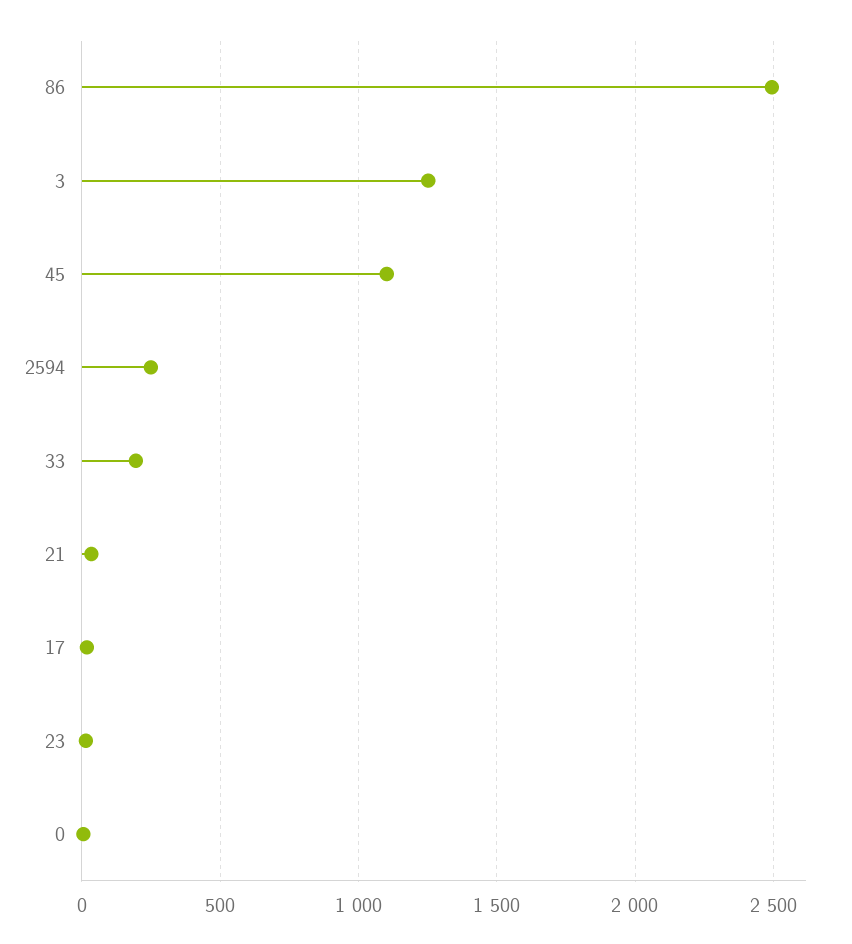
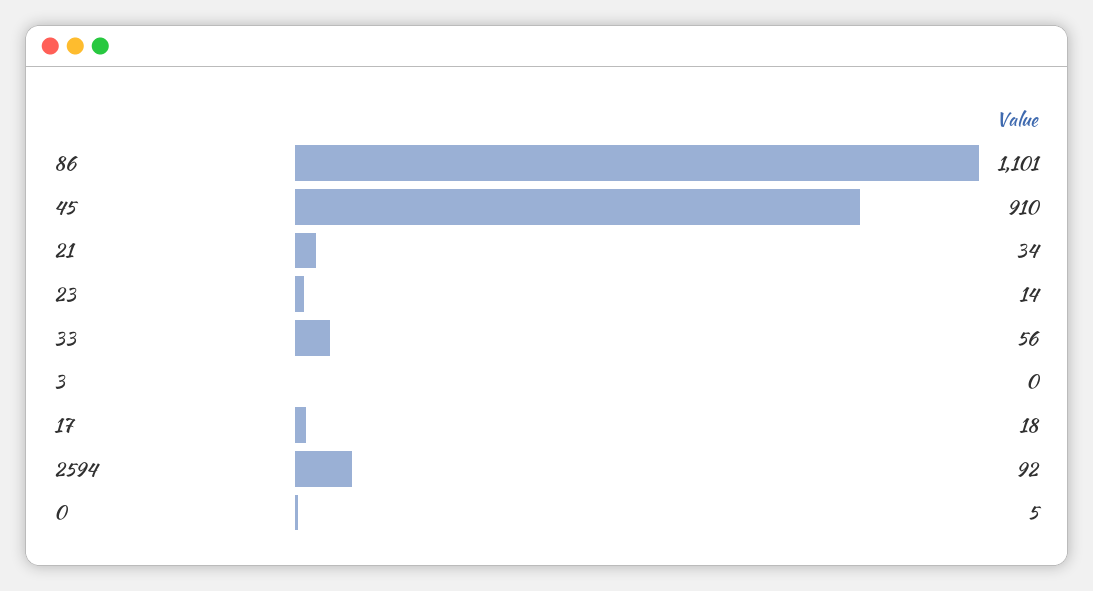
86: 2500 -> 1101
3: 1250 -> 0
45: 1100 -> 910
2594: 250 -> 92
33: 200 -> 56

